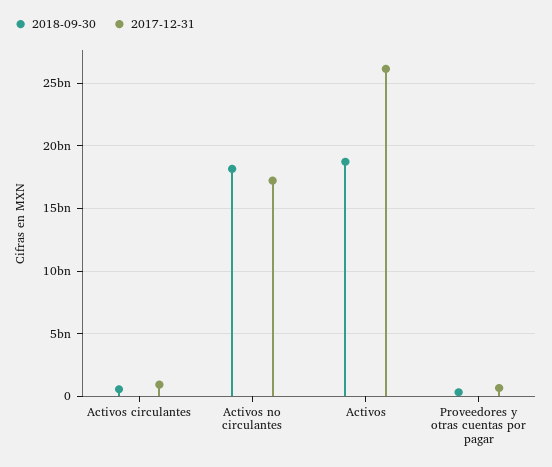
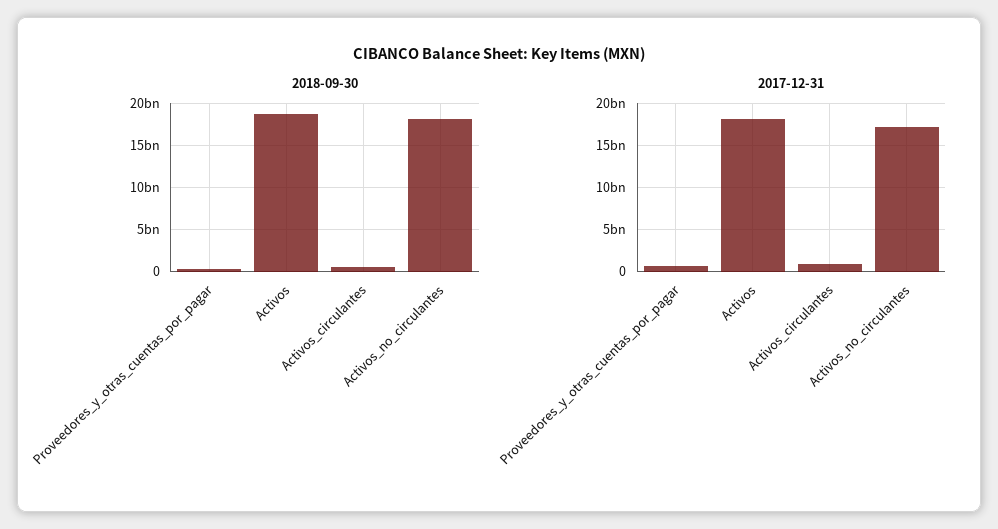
2017-12-31, Activos: 26000000000 -> 18000000000

